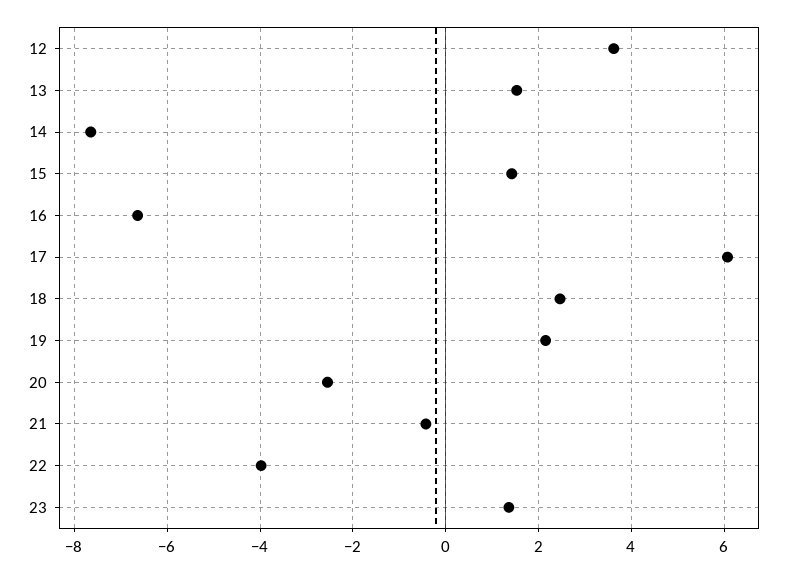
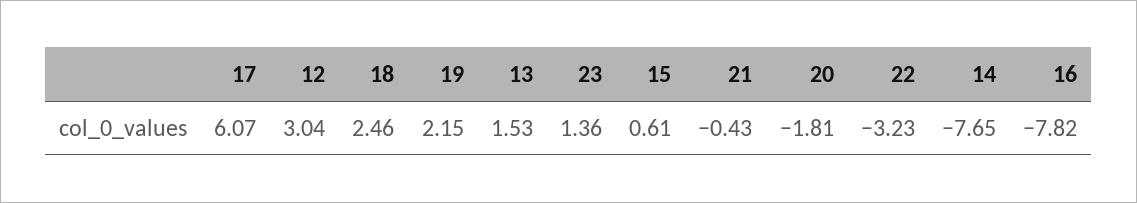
12: 3.6 -> 3.04
15: 1.4 -> 0.61
16: -6.6 -> -7.82
20: -2.6 -> -1.81
22: -4 -> -3.23

